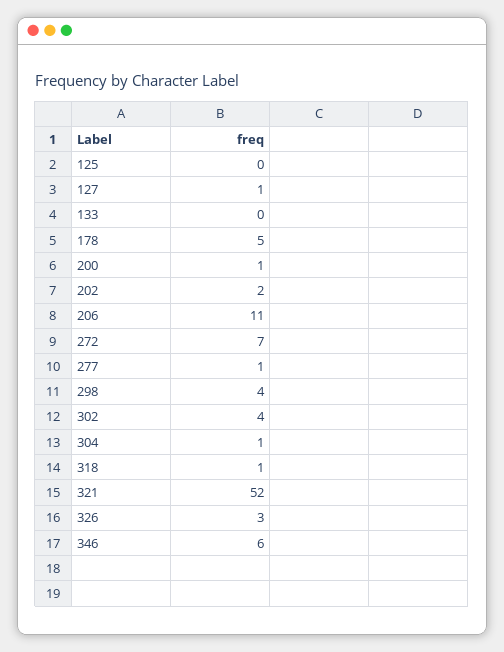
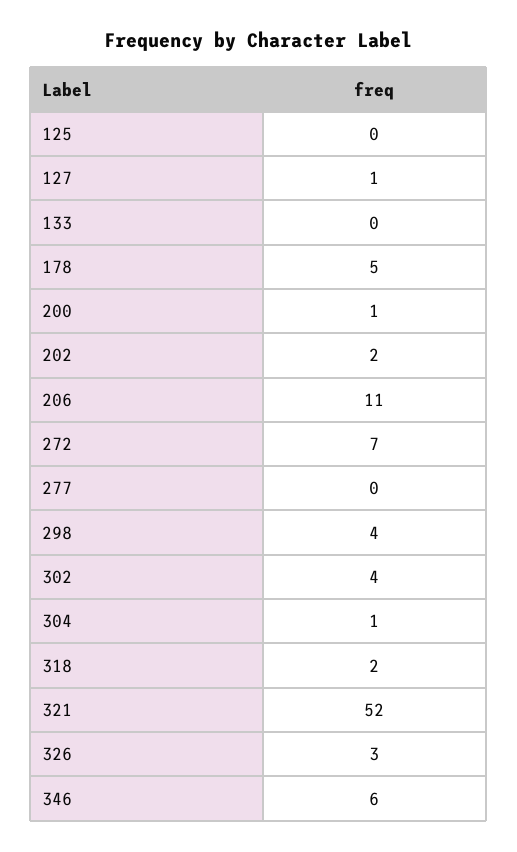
277: 1 -> 0
318: 1 -> 2

